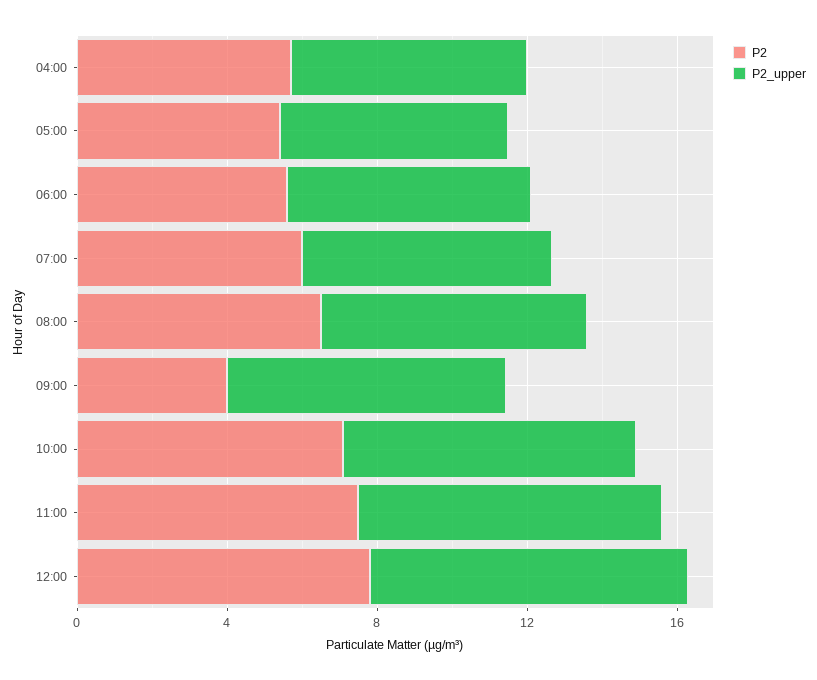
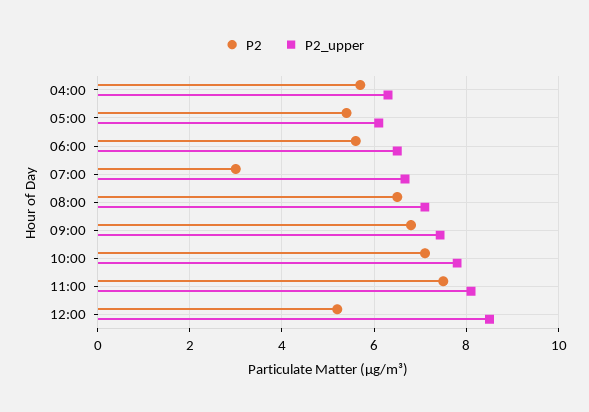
P2, 07:00: 6 -> 3
P2, 09:00: 4 -> 6.8
P2, 12:00: 8 -> 5.2

